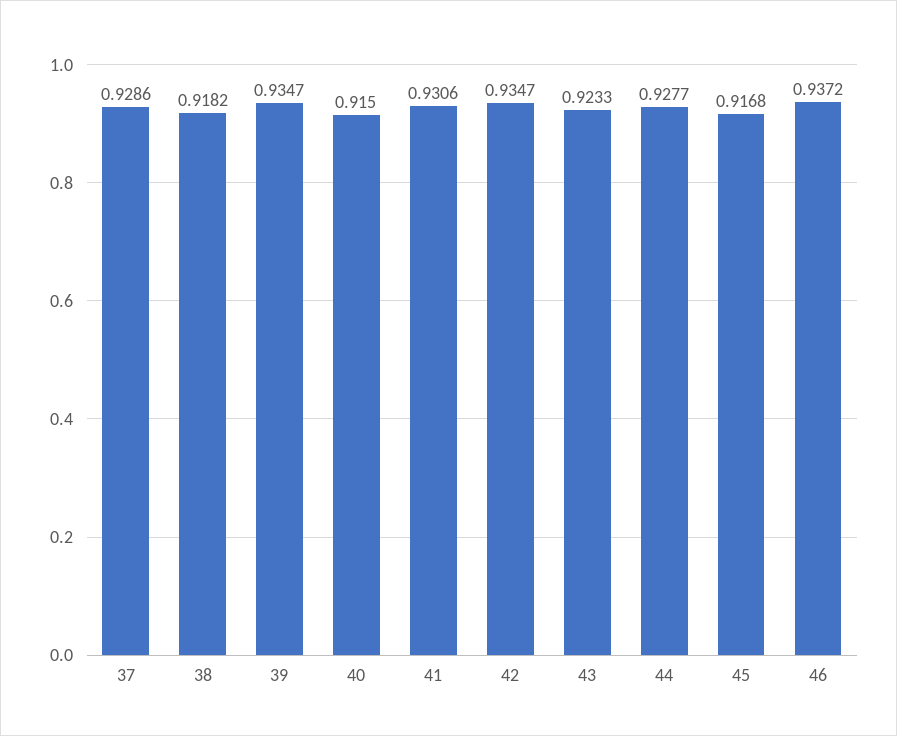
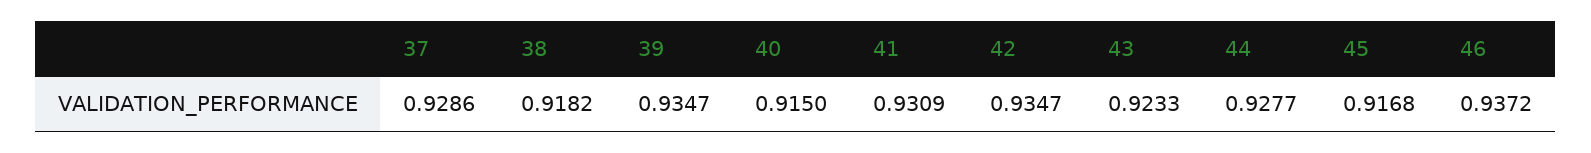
41: 0.9306 -> 0.9309

